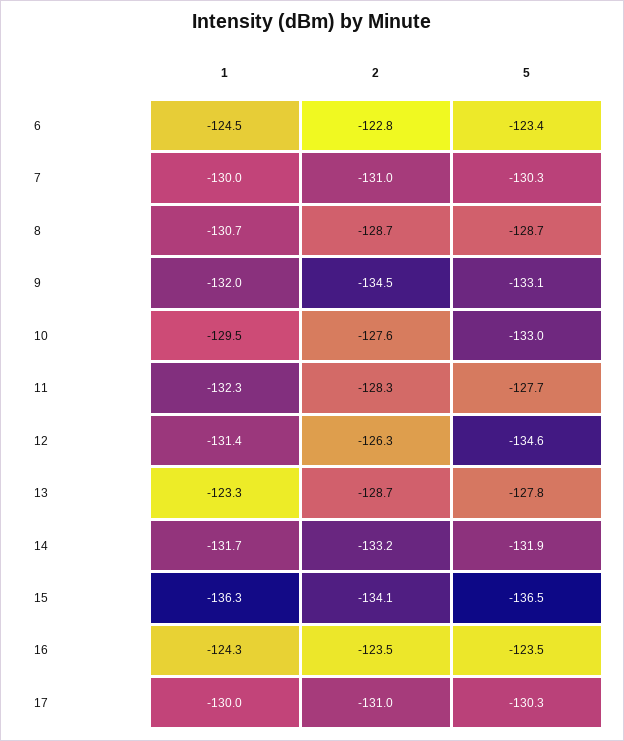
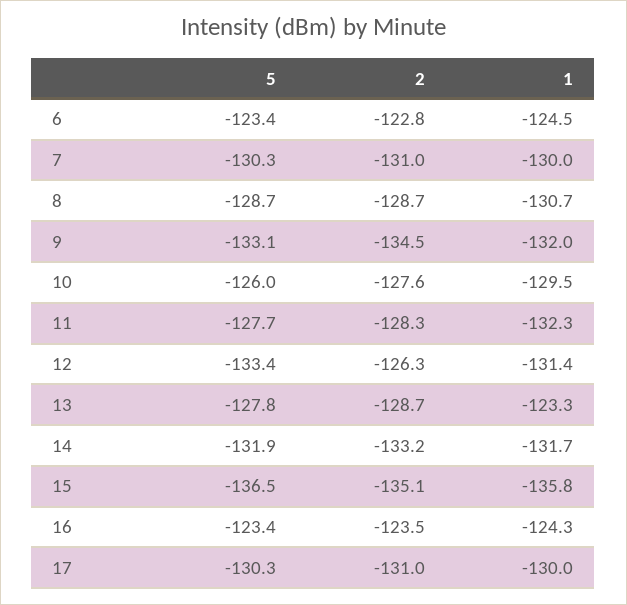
5, 10: -133 -> -126
5, 12: -134.6 -> -133.4
1, 15: -136.3 -> -135.8
2, 15: -134.1 -> -135.1
5, 16: -123.5 -> -123.4

